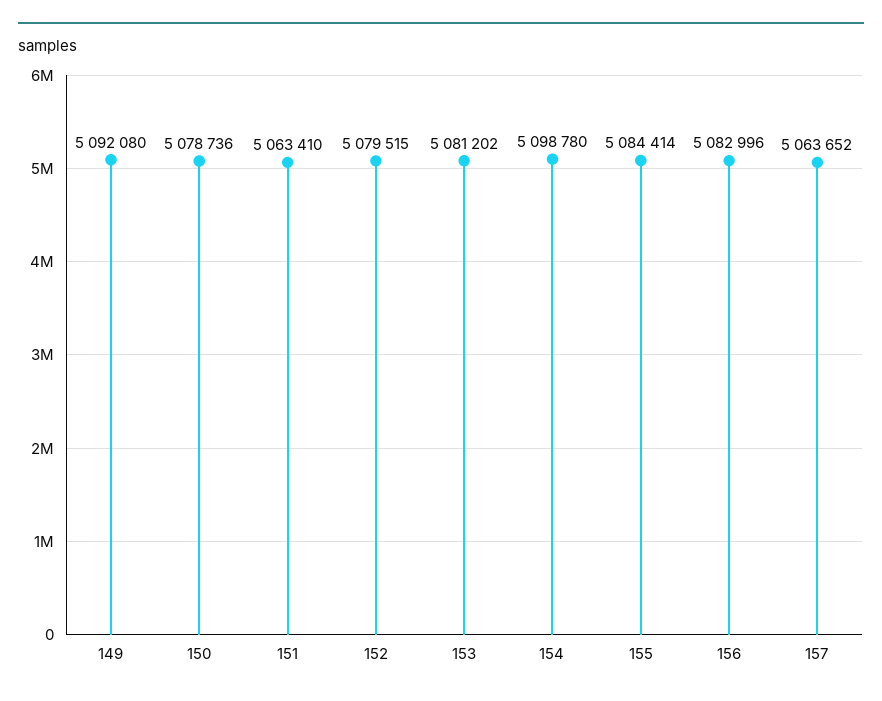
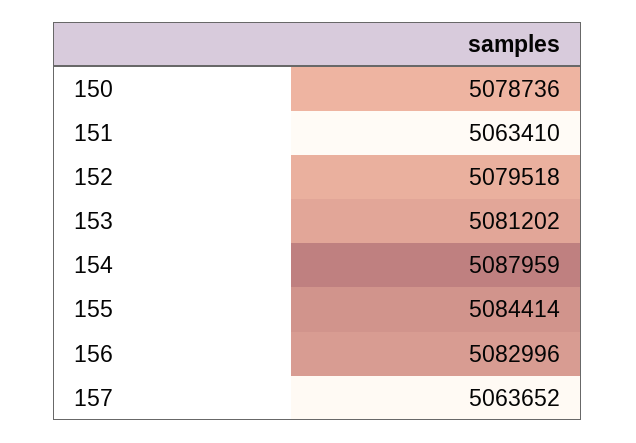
149: 5092080 -> none
152: 5079515 -> 5079518
154: 5098780 -> 5087959

